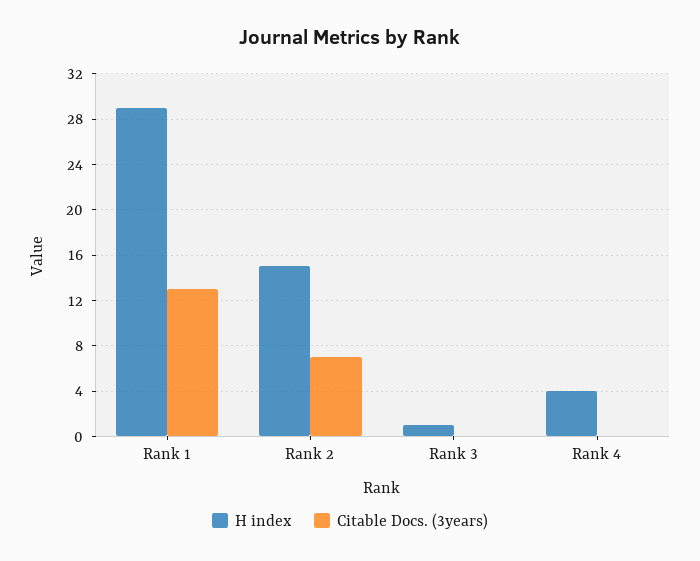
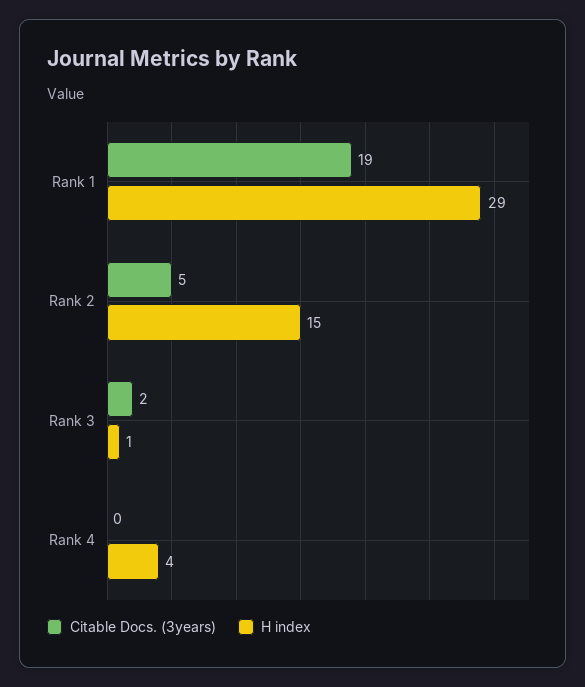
Citable Docs. (3years), Rank 1: 13 -> 19
Citable Docs. (3years), Rank 2: 7 -> 5
Citable Docs. (3years), Rank 3: 0 -> 2

